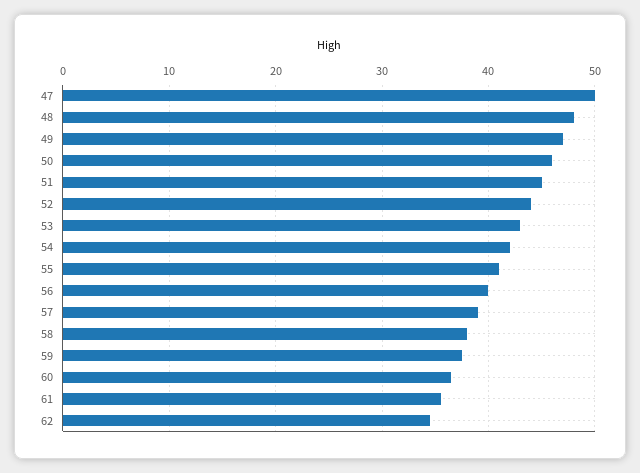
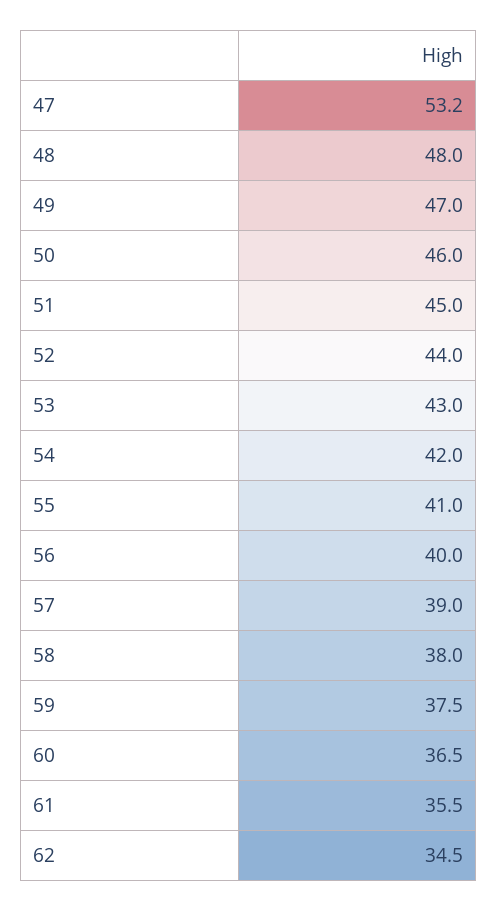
47: 50 -> 53.2

